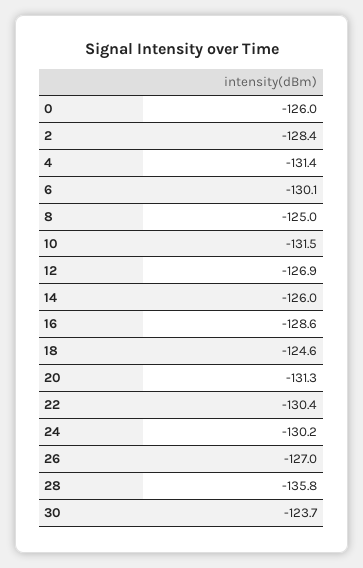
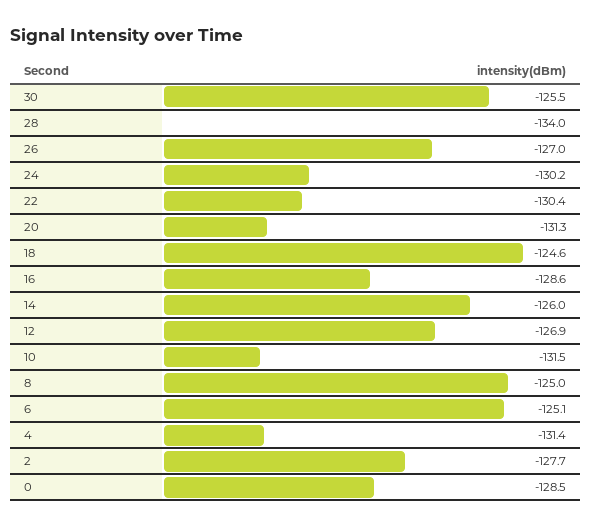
0: -126 -> -128.5
2: -128.4 -> -127.7
6: -130.1 -> -125.1
28: -135.8 -> -134
30: -123.7 -> -125.5

